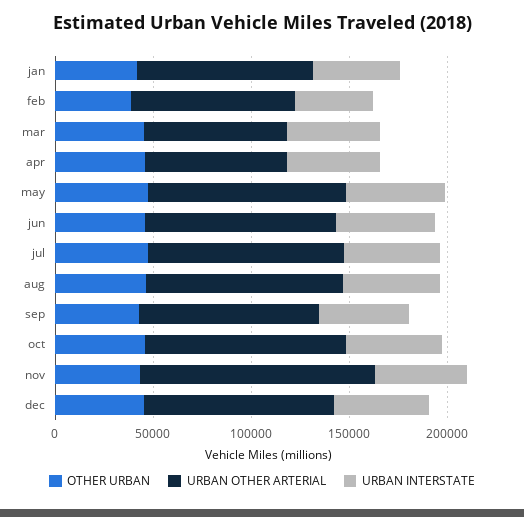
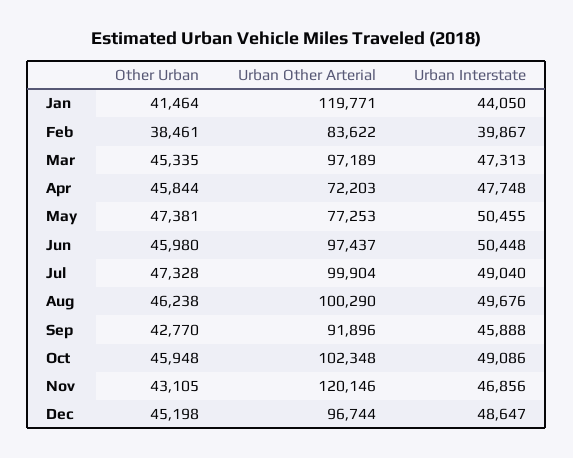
URBAN OTHER ARTERIAL, jan: 90000 -> 119771
URBAN OTHER ARTERIAL, mar: 70000 -> 97189
URBAN OTHER ARTERIAL, may: 100000 -> 77253

